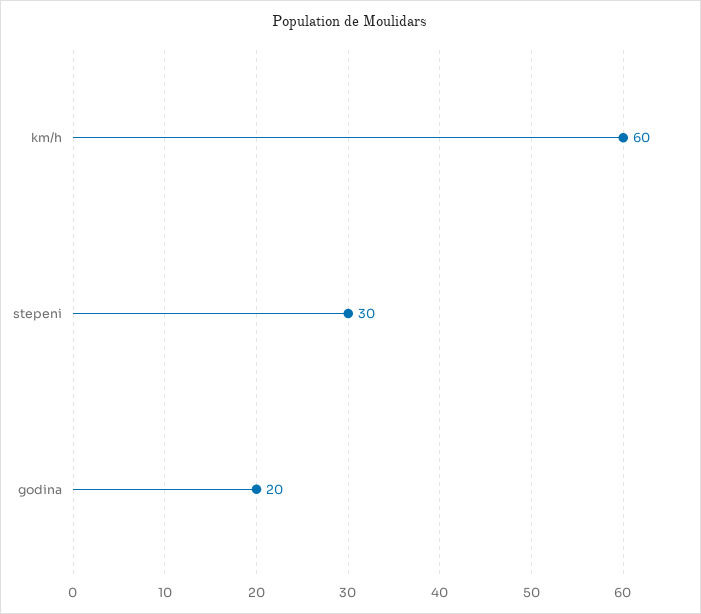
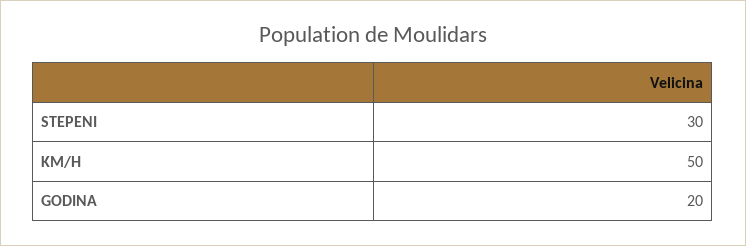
km/h: 60 -> 50

